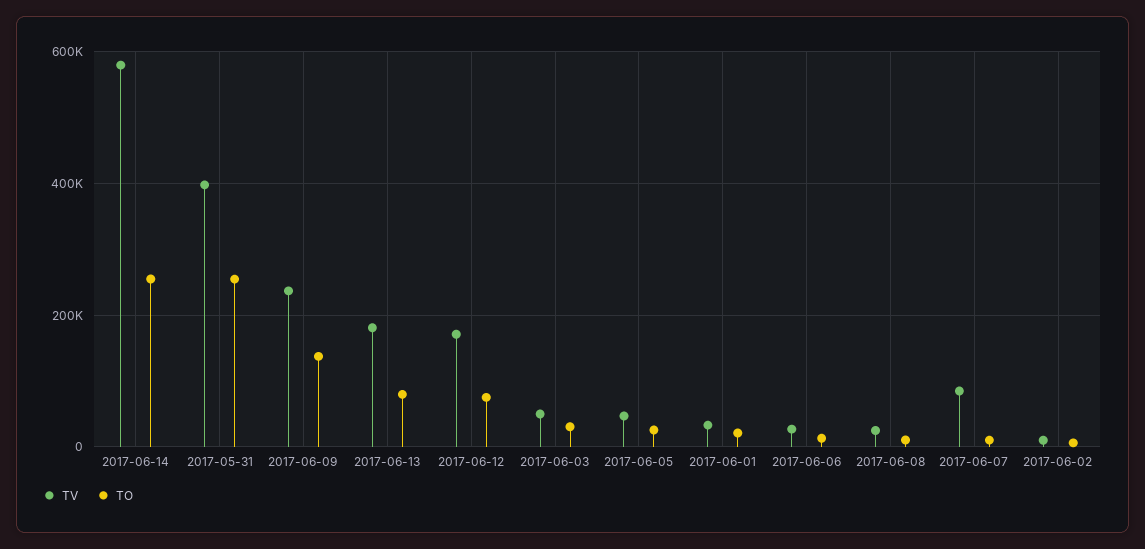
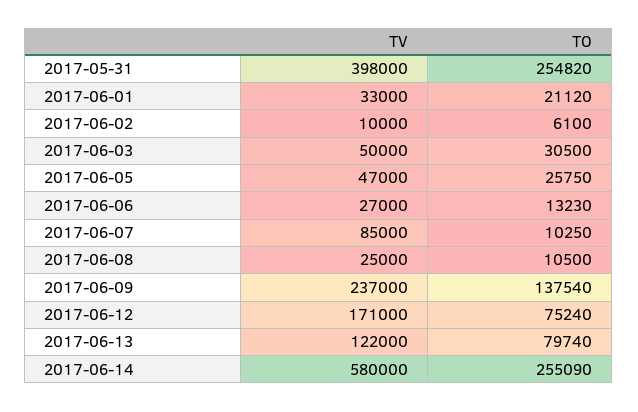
TV, 2017-06-13: 180000 -> 122000

